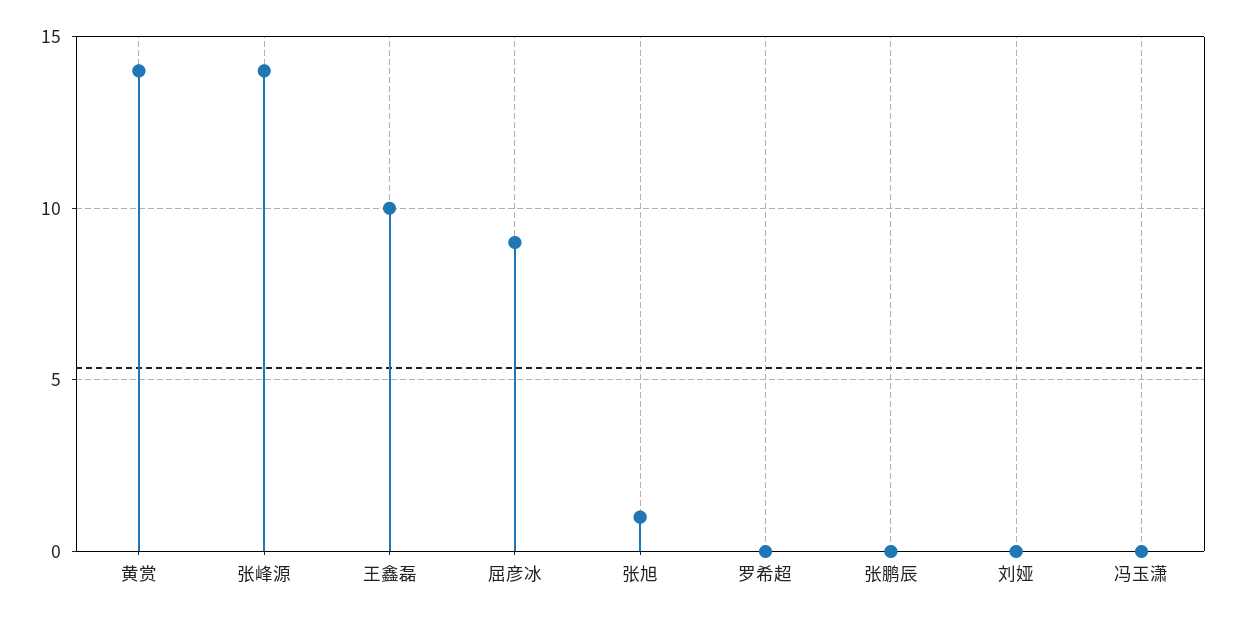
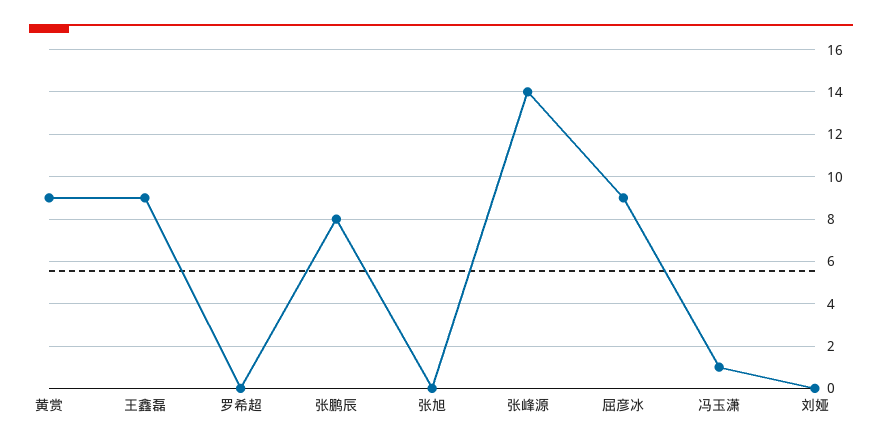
黄赏: 14 -> 9
王鑫磊: 10 -> 9
张旭: 1 -> 0
张鹏辰: 0 -> 8
冯玉潇: 0 -> 1

